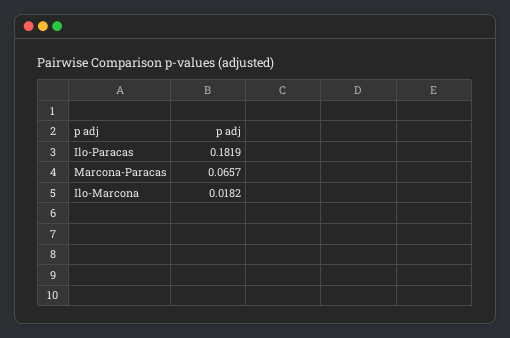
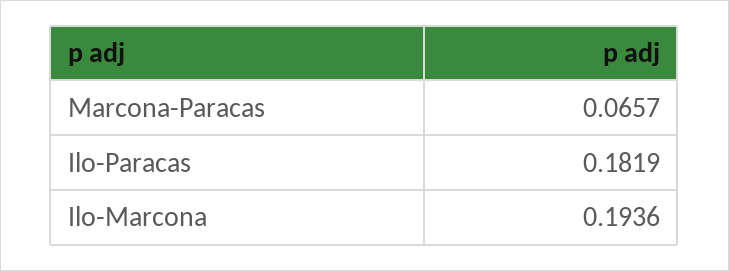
Ilo-Marcona: 0.0182 -> 0.1936

